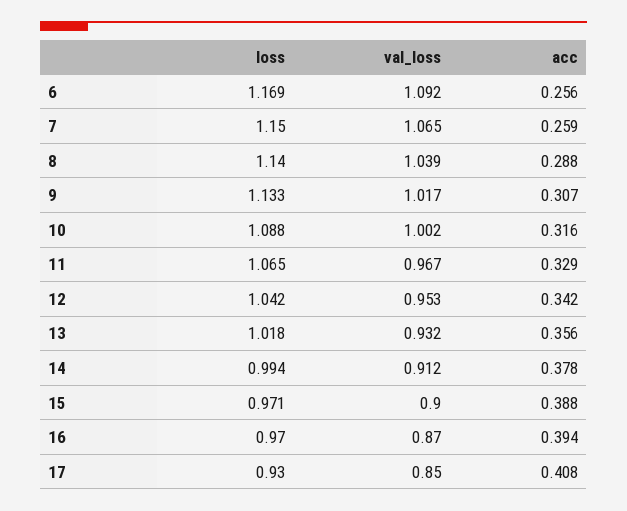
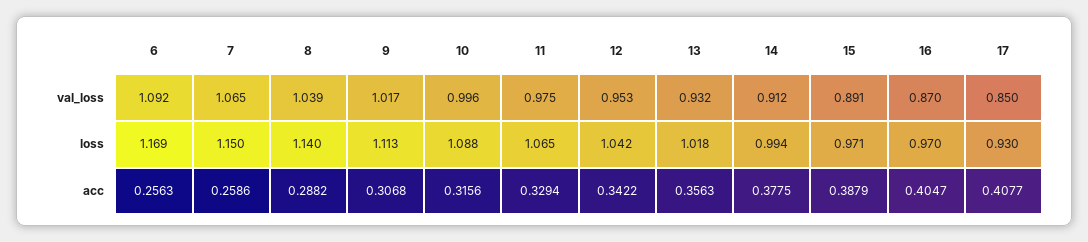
loss, 9: 1.133 -> 1.113
val_loss, 10: 1.002 -> 0.996
val_loss, 11: 0.967 -> 0.975
val_loss, 15: 0.9 -> 0.891
acc, 16: 0.394 -> 0.4047

